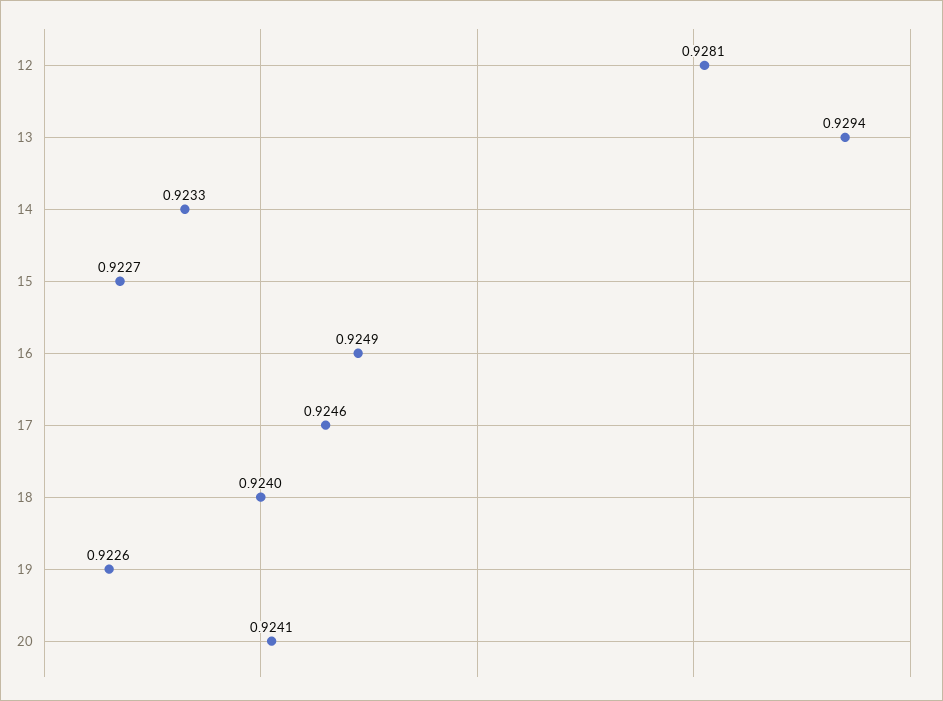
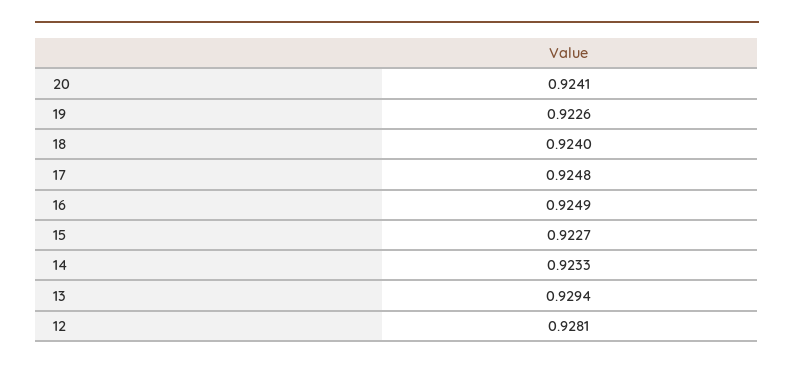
17: 0.9246 -> 0.9248

